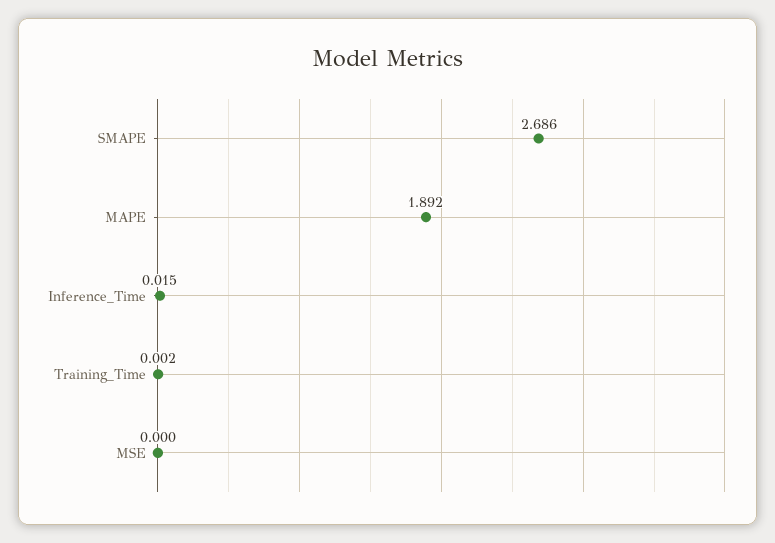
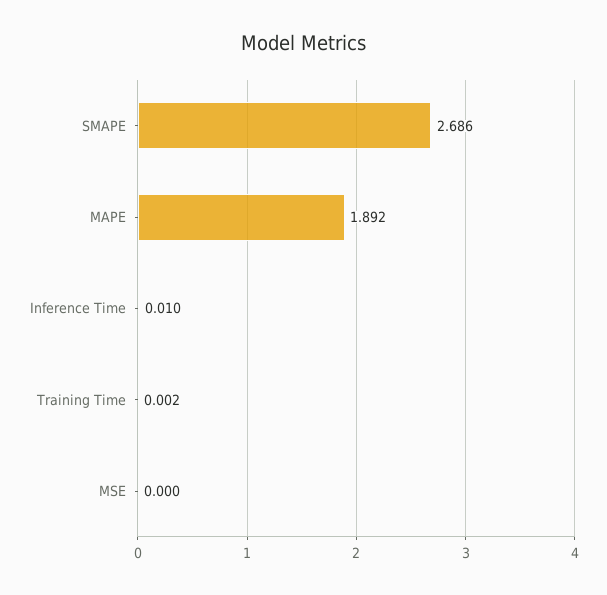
Inference_Time: 0.015 -> 0.01

